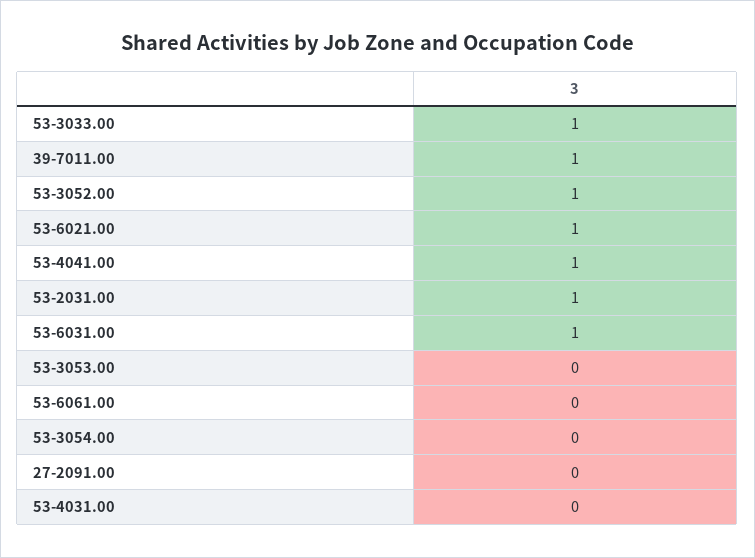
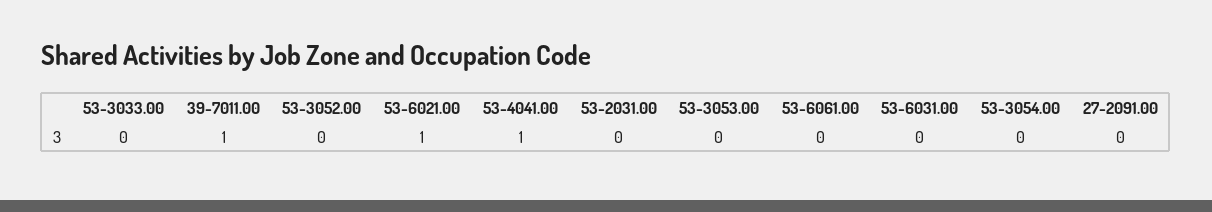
53-3033.00: 1 -> 0
53-3052.00: 1 -> 0
53-2031.00: 1 -> 0
53-6031.00: 1 -> 0
53-4031.00: 0 -> none

